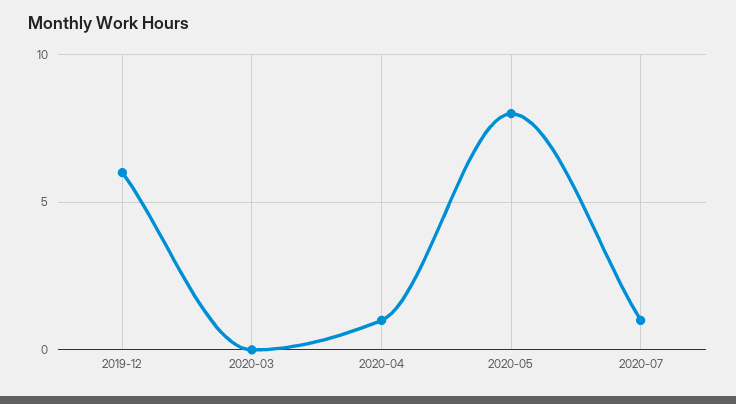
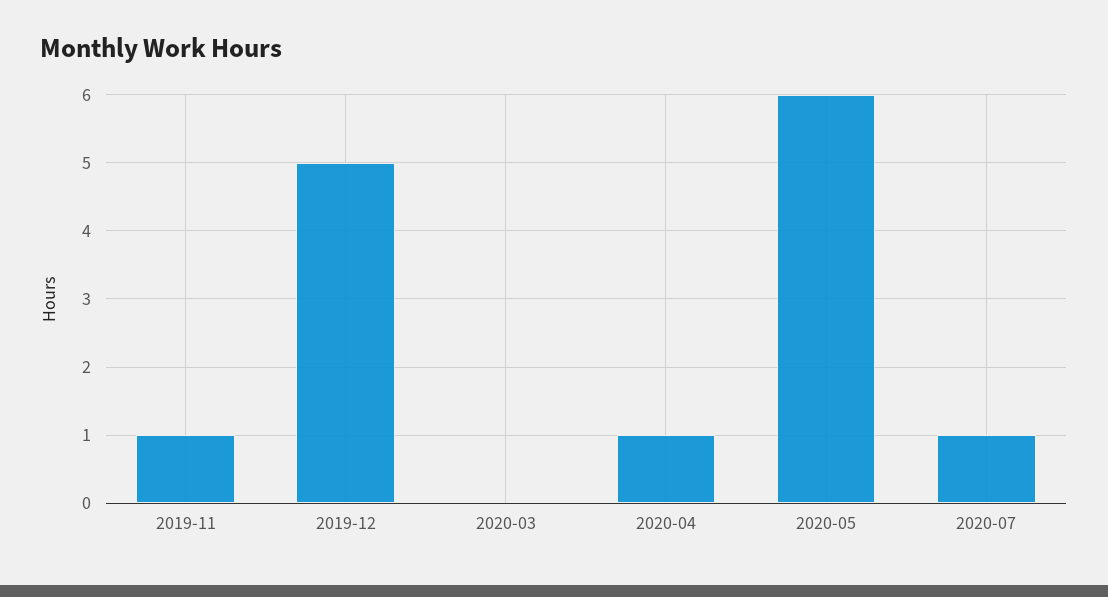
2019-12: 6 -> 5
2020-05: 8 -> 6
2019-11: none -> 1

